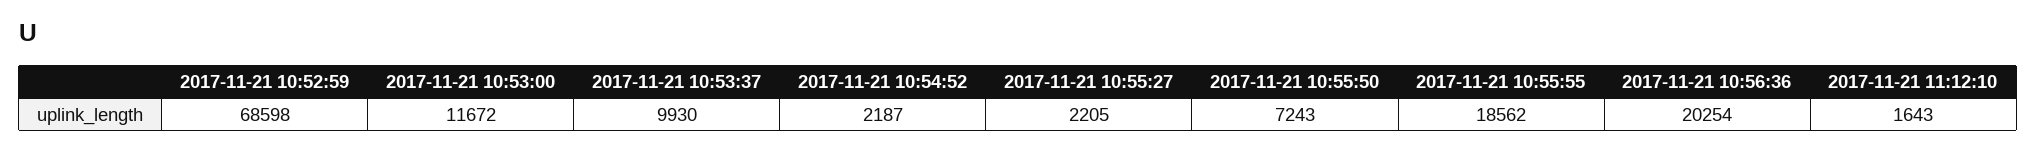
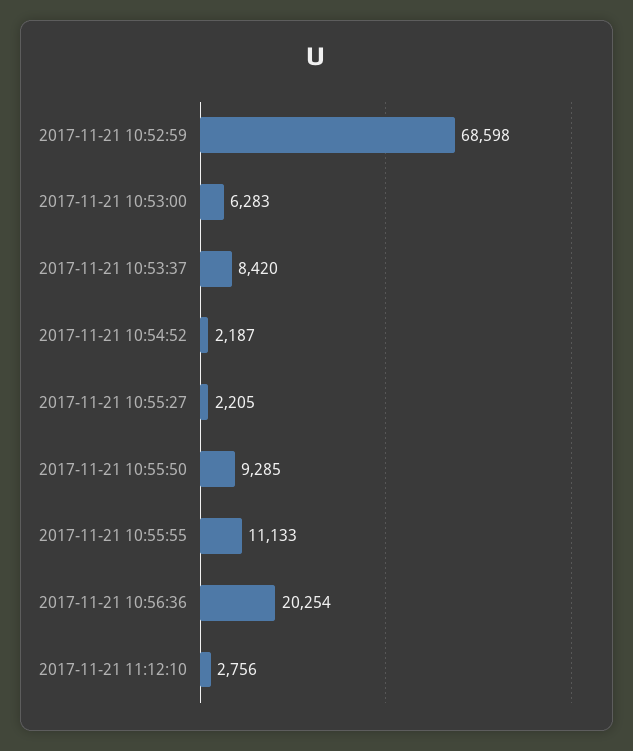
2017-11-21 10:53:00: 11672 -> 6283
2017-11-21 10:53:37: 9930 -> 8420
2017-11-21 10:55:50: 7243 -> 9285
2017-11-21 10:55:55: 18562 -> 11133
2017-11-21 11:12:10: 1643 -> 2756

